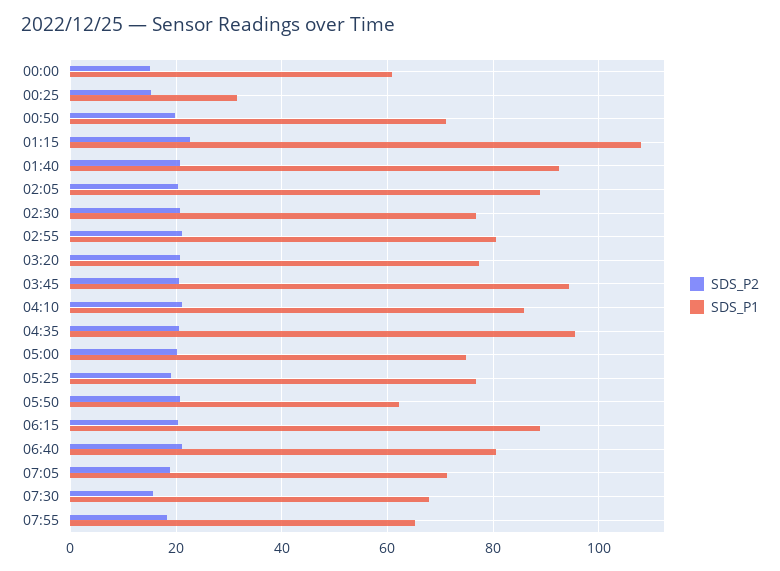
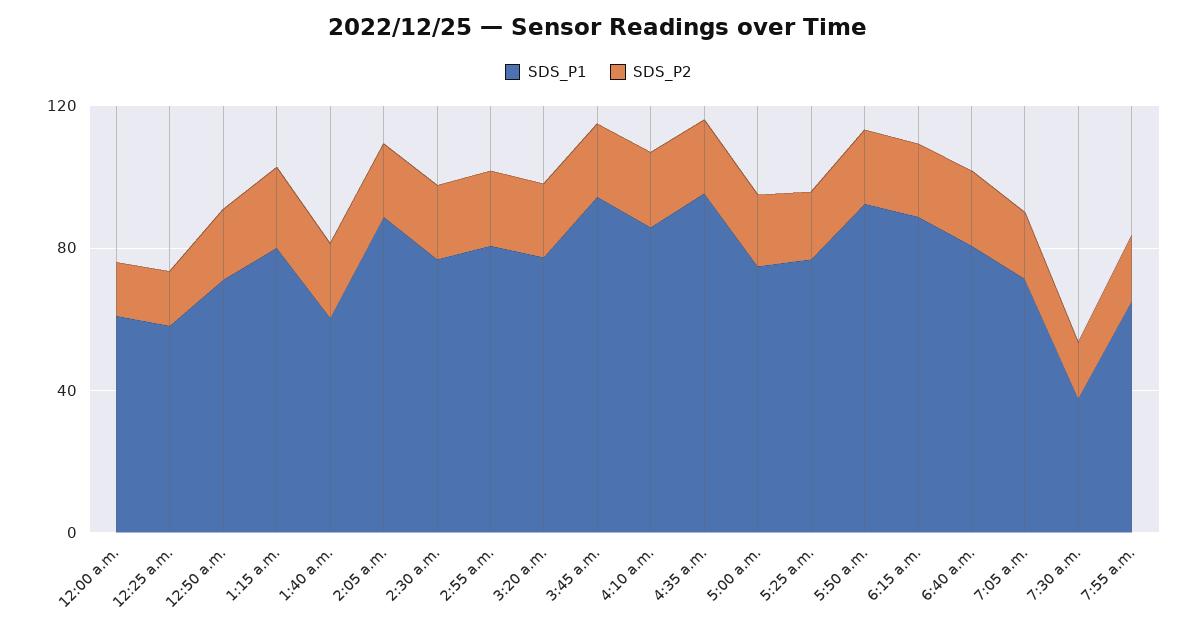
SDS_P1, 00:25: 32 -> 60
SDS_P1, 01:15: 108 -> 80
SDS_P1, 01:40: 92 -> 60
SDS_P1, 05:50: 62 -> 90
SDS_P1, 07:30: 68 -> 40

